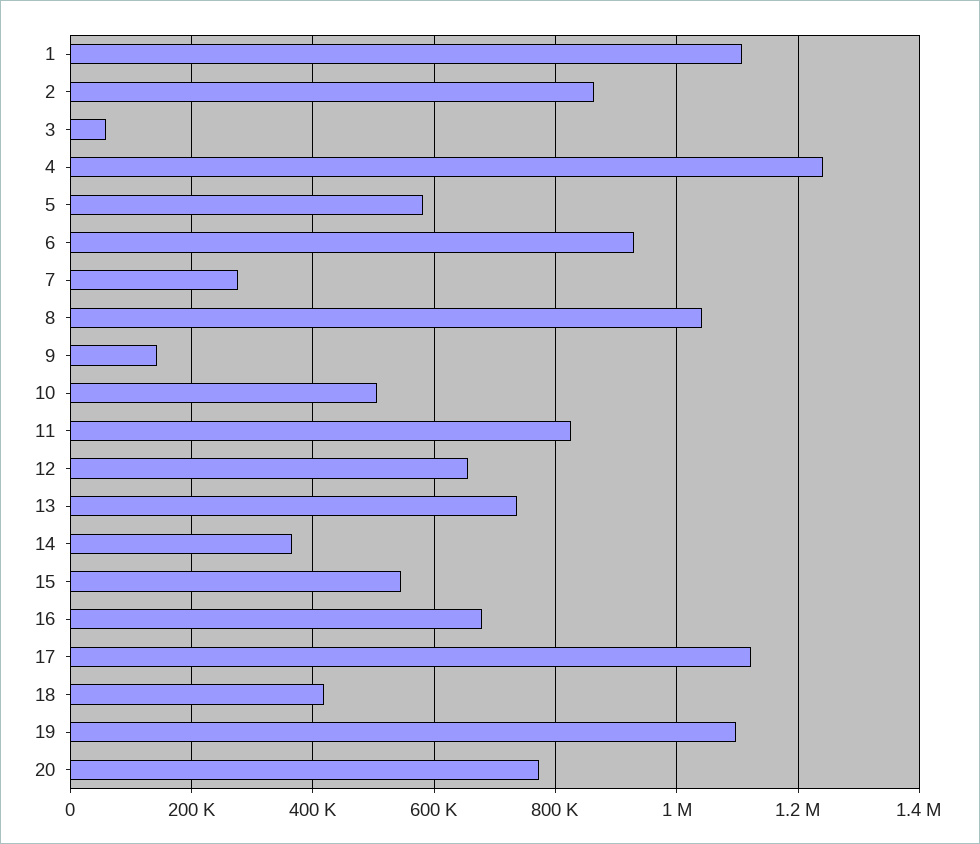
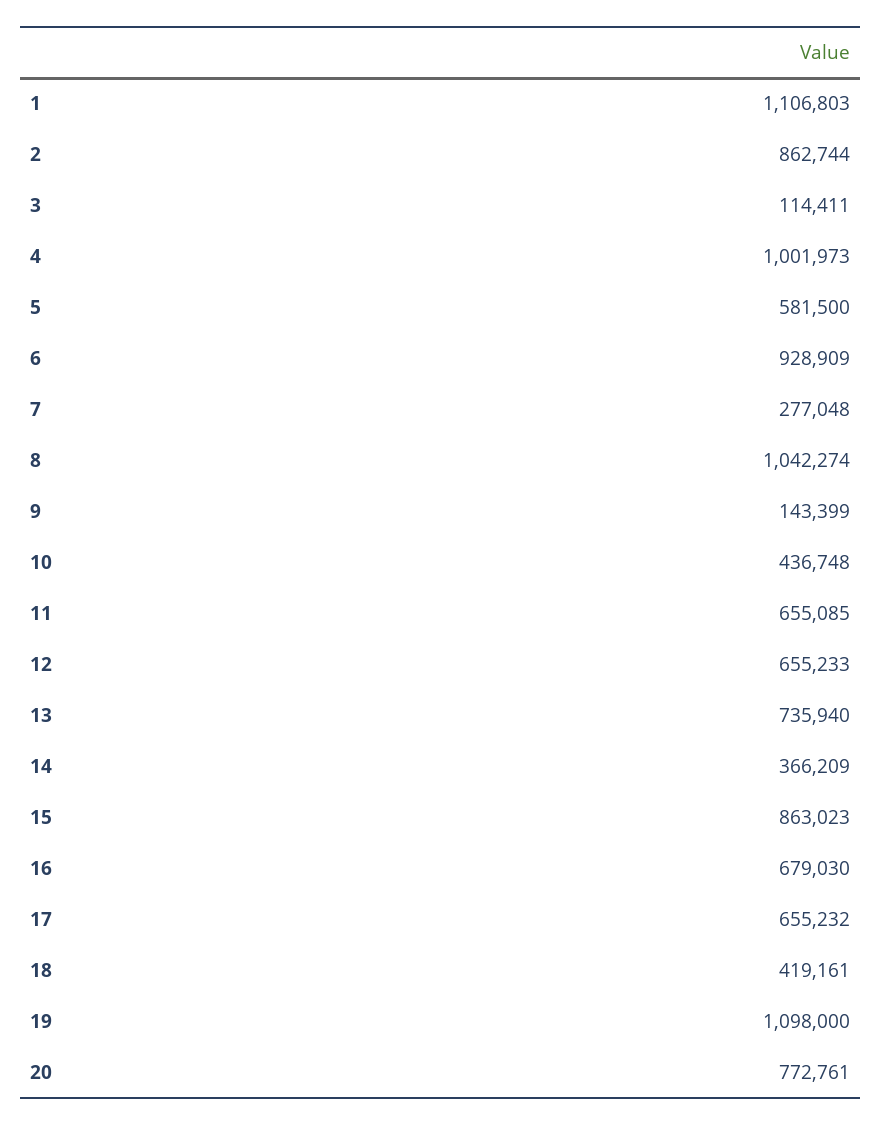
3: 60000 -> 114411
4: 1240000 -> 1001973
10: 500000 -> 436748
11: 820000 -> 655085
15: 540000 -> 863023
17: 1120000 -> 655232

